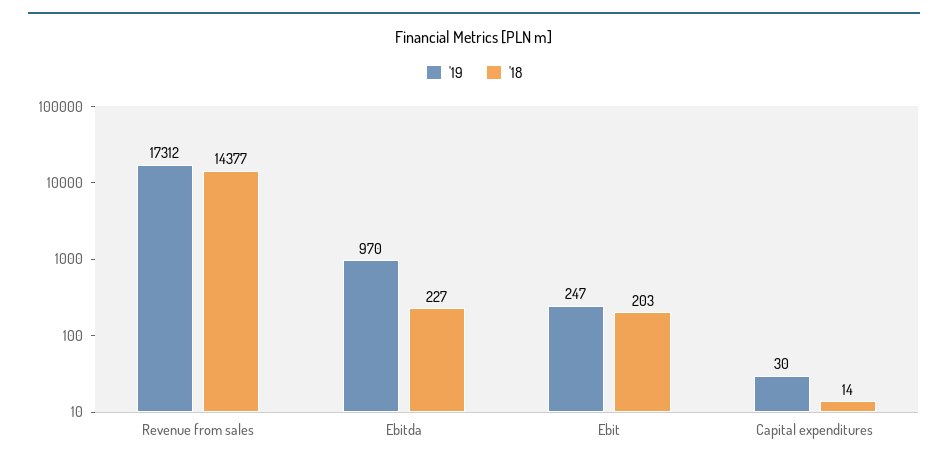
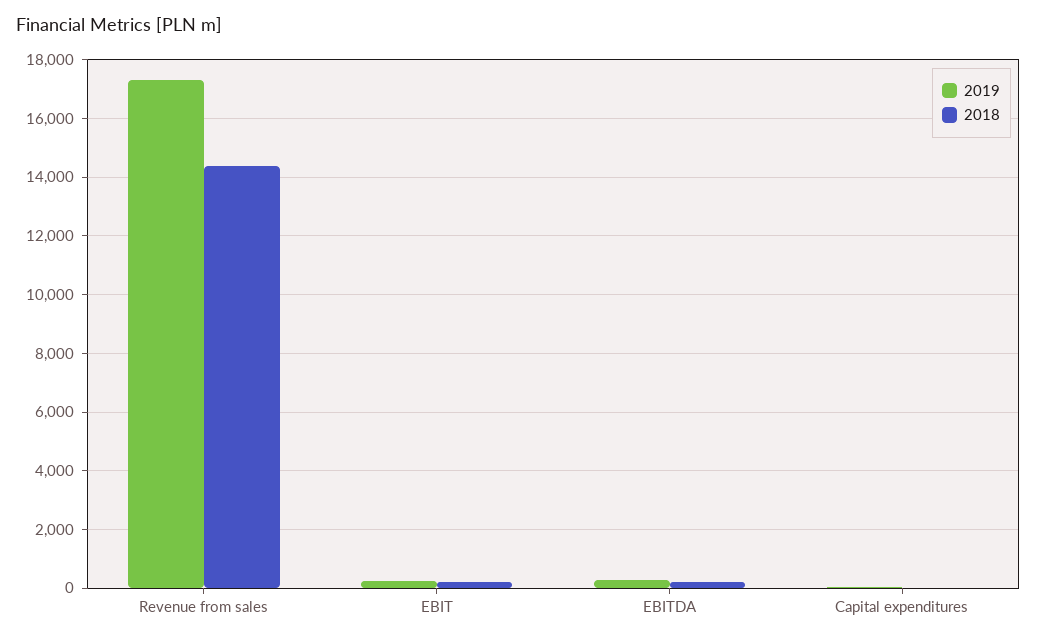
'19, Ebitda: 970 -> 250

